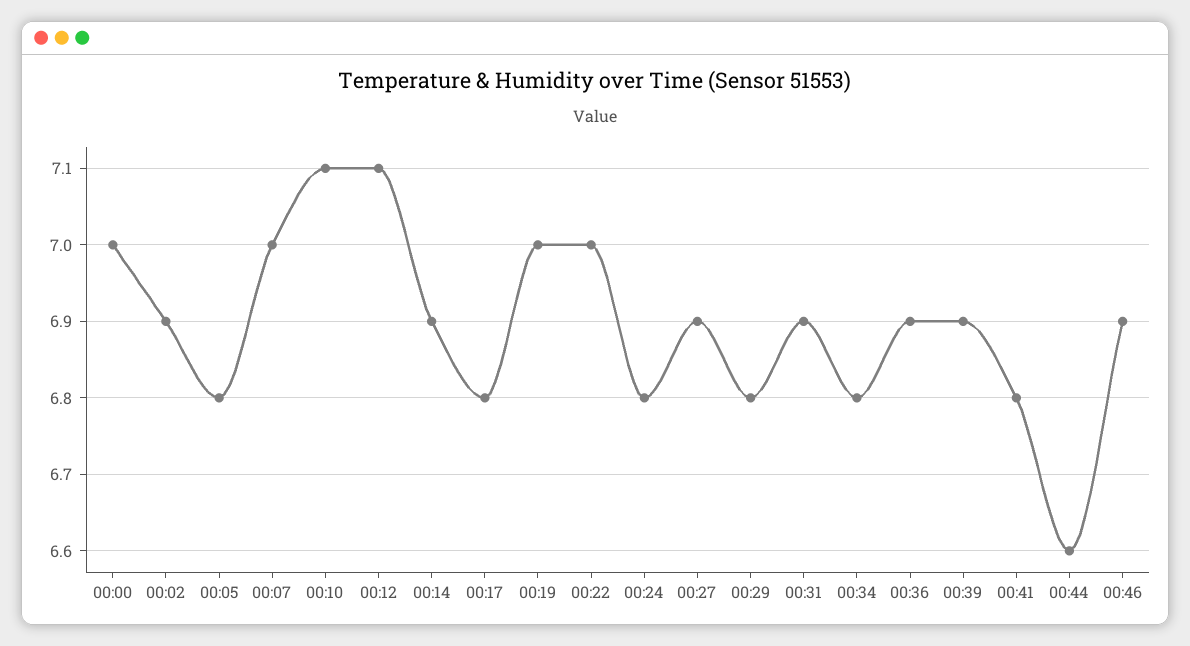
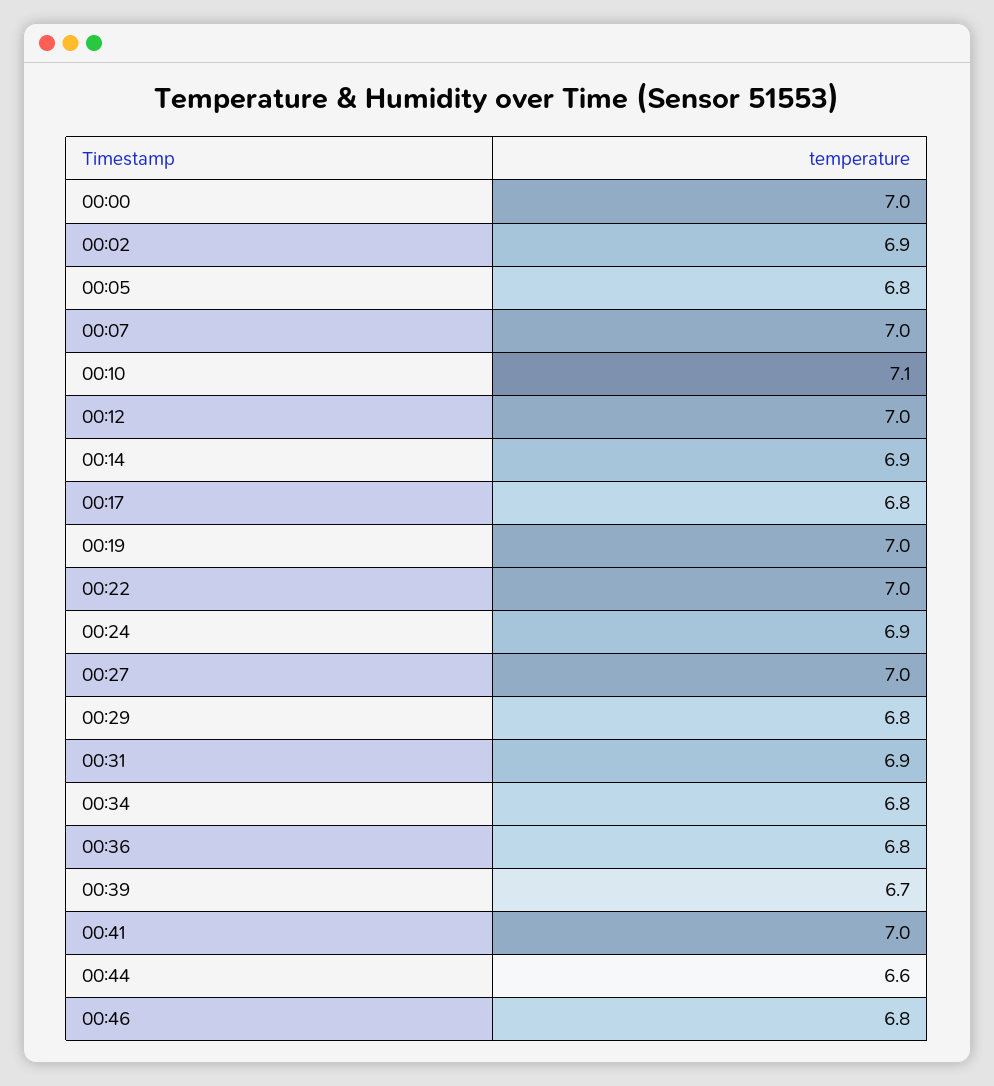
00:12: 7.1 -> 7
00:24: 6.8 -> 6.9
00:27: 6.9 -> 7
00:36: 6.9 -> 6.8
00:39: 6.9 -> 6.7
00:41: 6.8 -> 7
00:46: 6.9 -> 6.8

